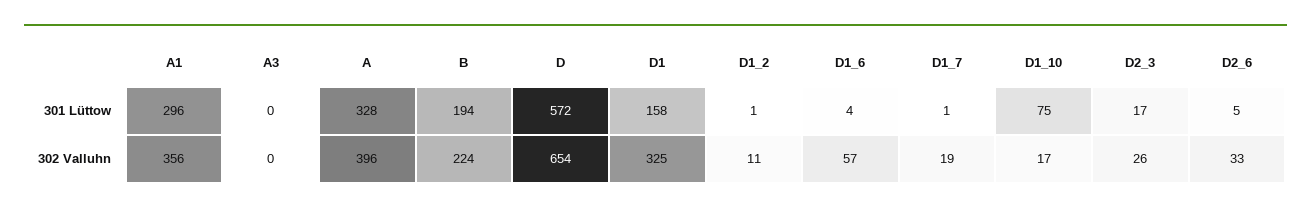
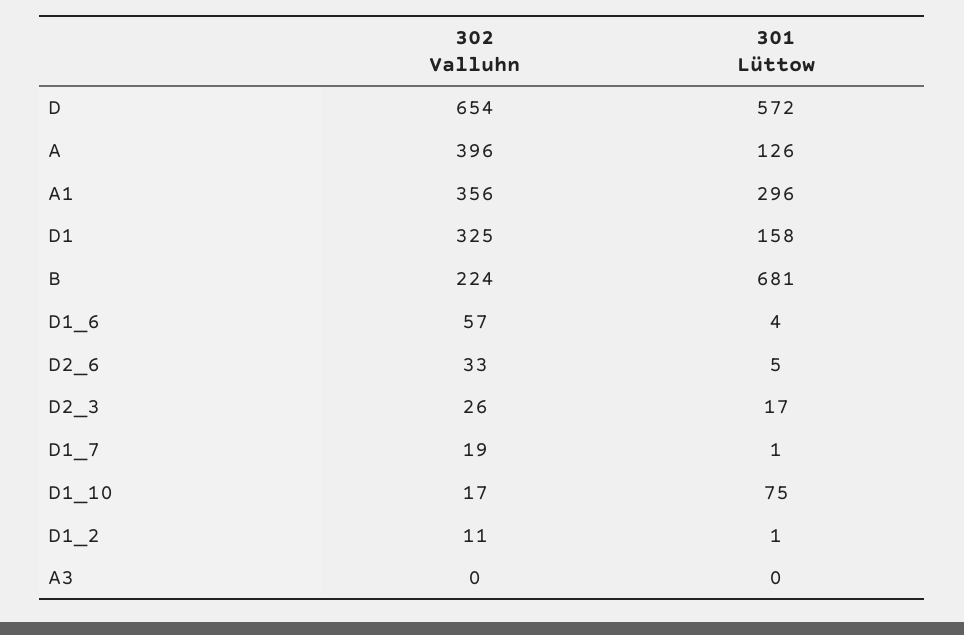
A, 301 Lüttow: 328 -> 126
B, 301 Lüttow: 194 -> 681

